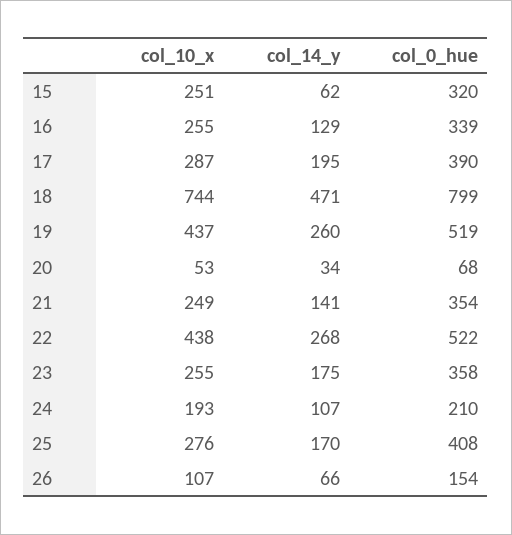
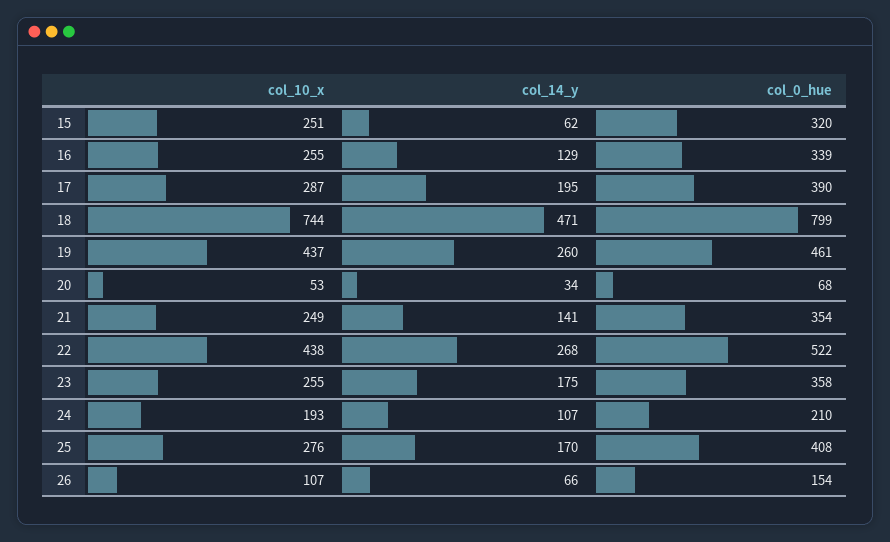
col_0_hue, 19: 519 -> 461

